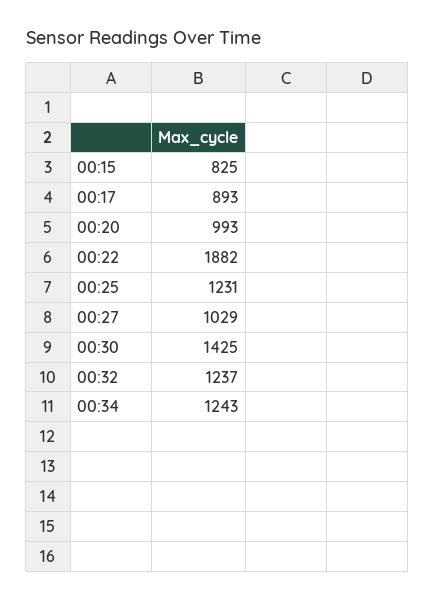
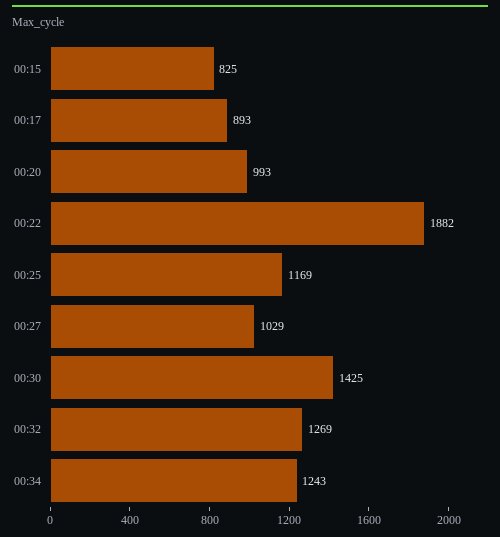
00:25: 1231 -> 1169
00:32: 1237 -> 1269

